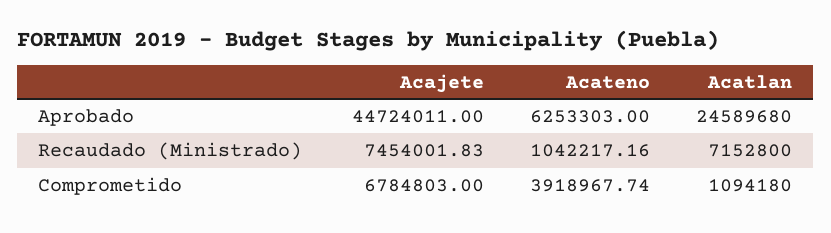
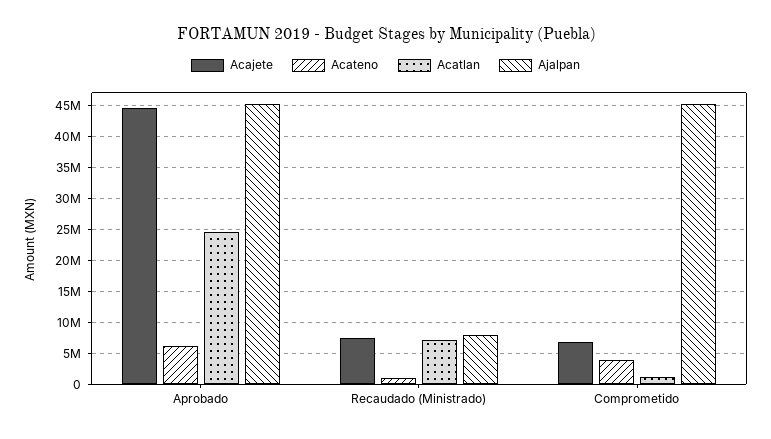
Ajalpan, Aprobado: none -> 45000000
Ajalpan, Recaudado (Ministrado): none -> 8000000
Ajalpan, Comprometido: none -> 45000000

